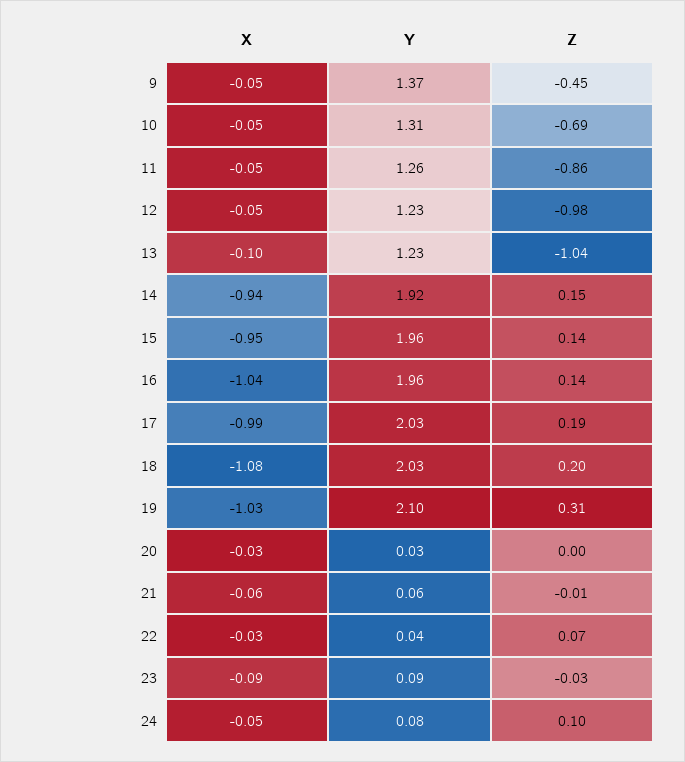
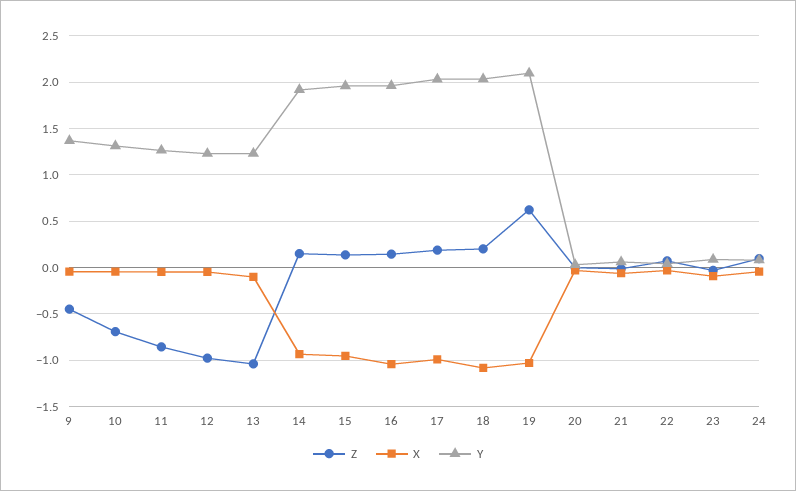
Z, 19: 0.31 -> 0.6

